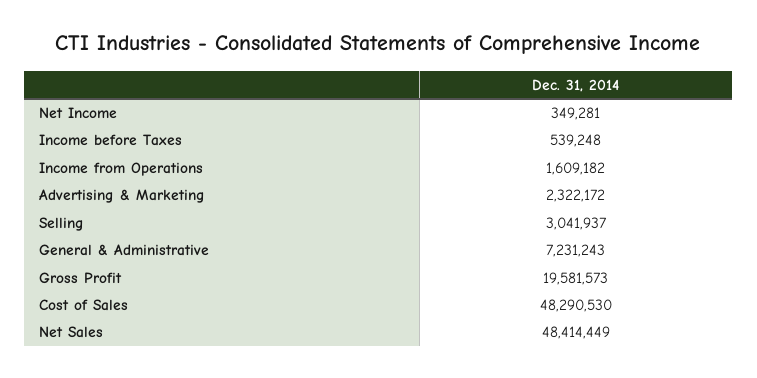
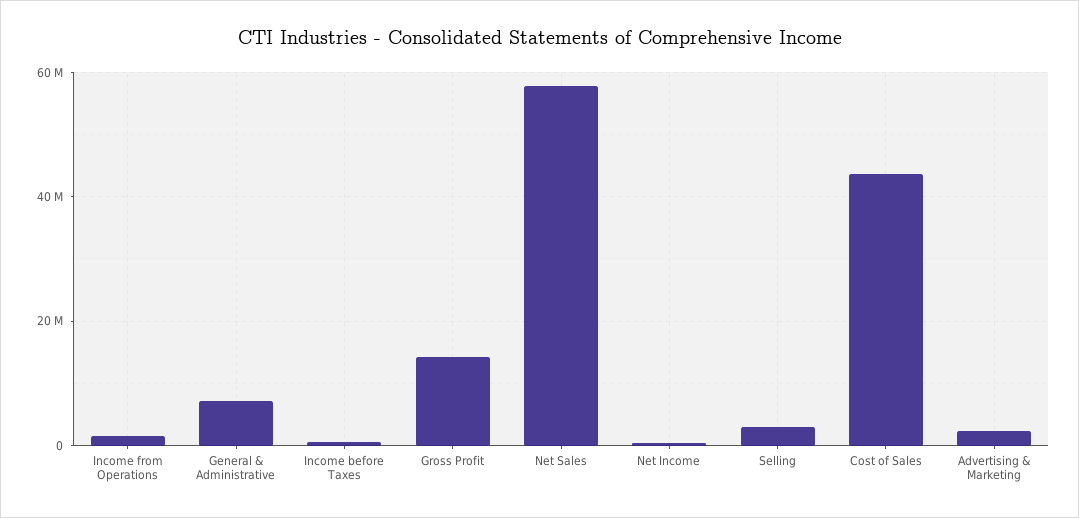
Gross Profit: 19581573 -> 14000000
Cost of Sales: 48290530 -> 44000000
Net Sales: 48414449 -> 58000000

